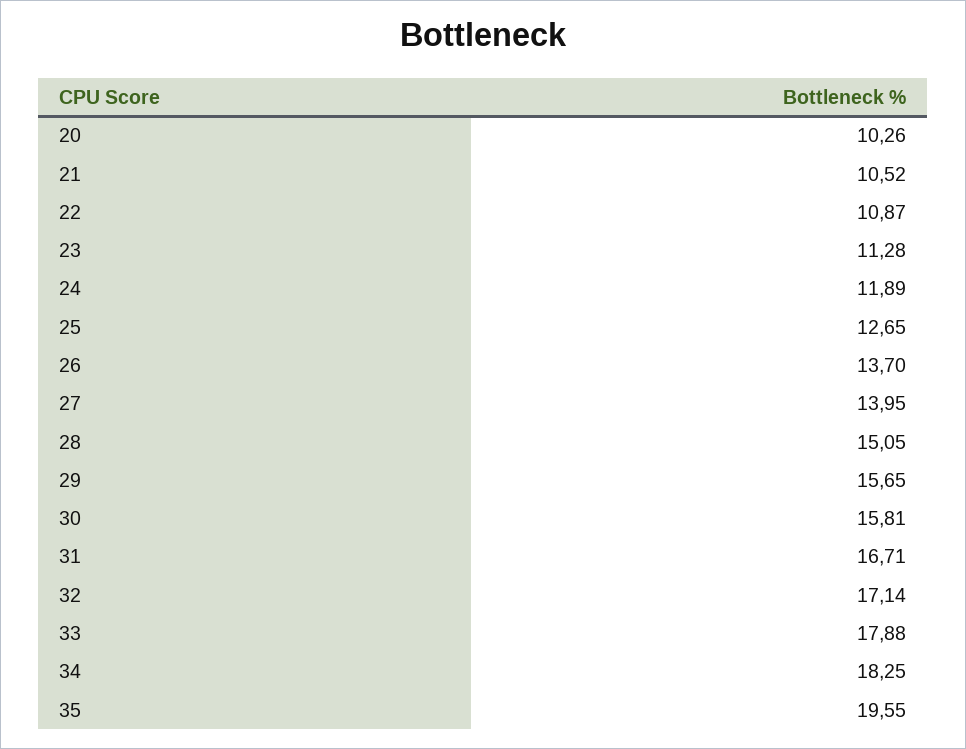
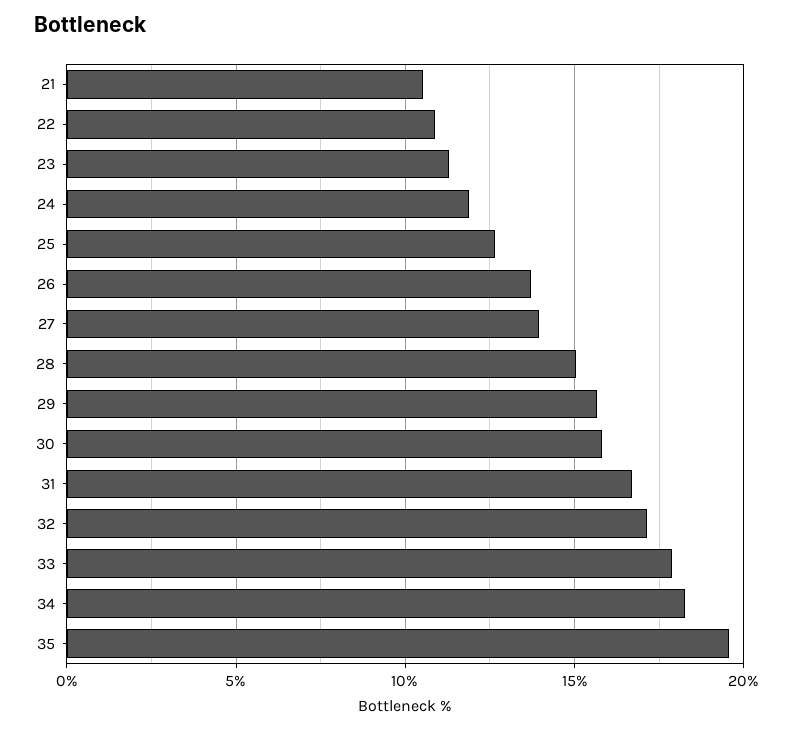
20: 10.26 -> none

